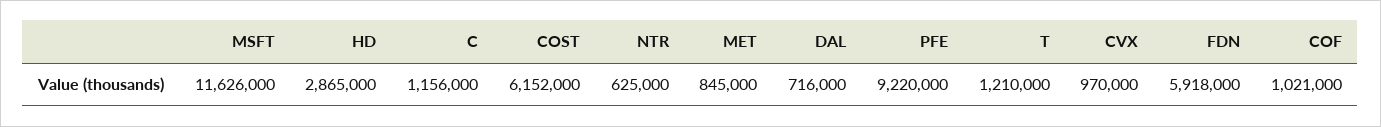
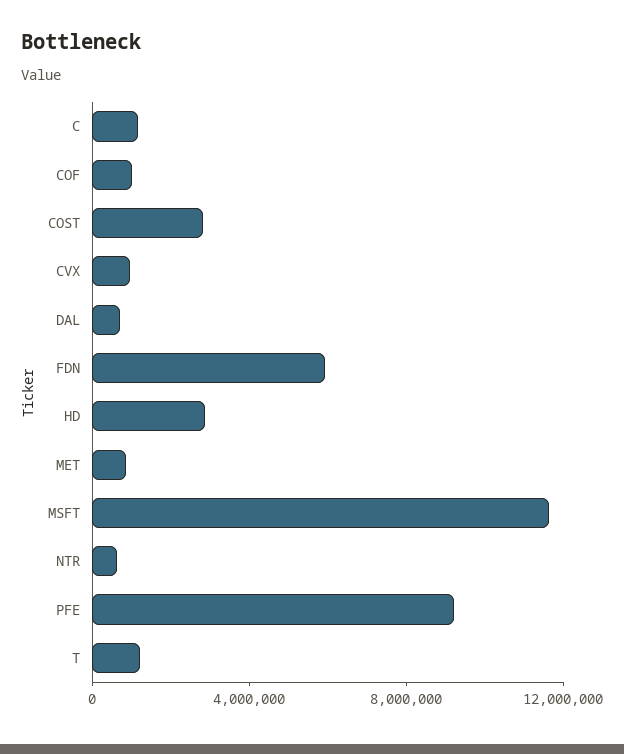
COST: 6152000 -> 3000000

